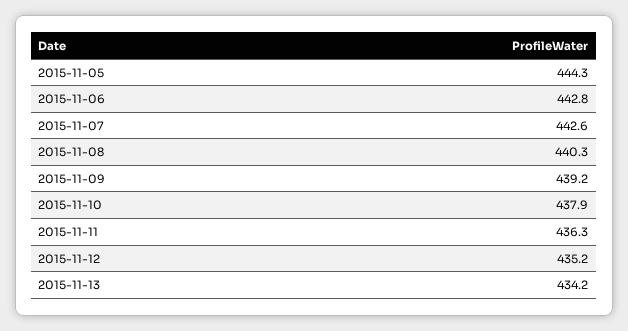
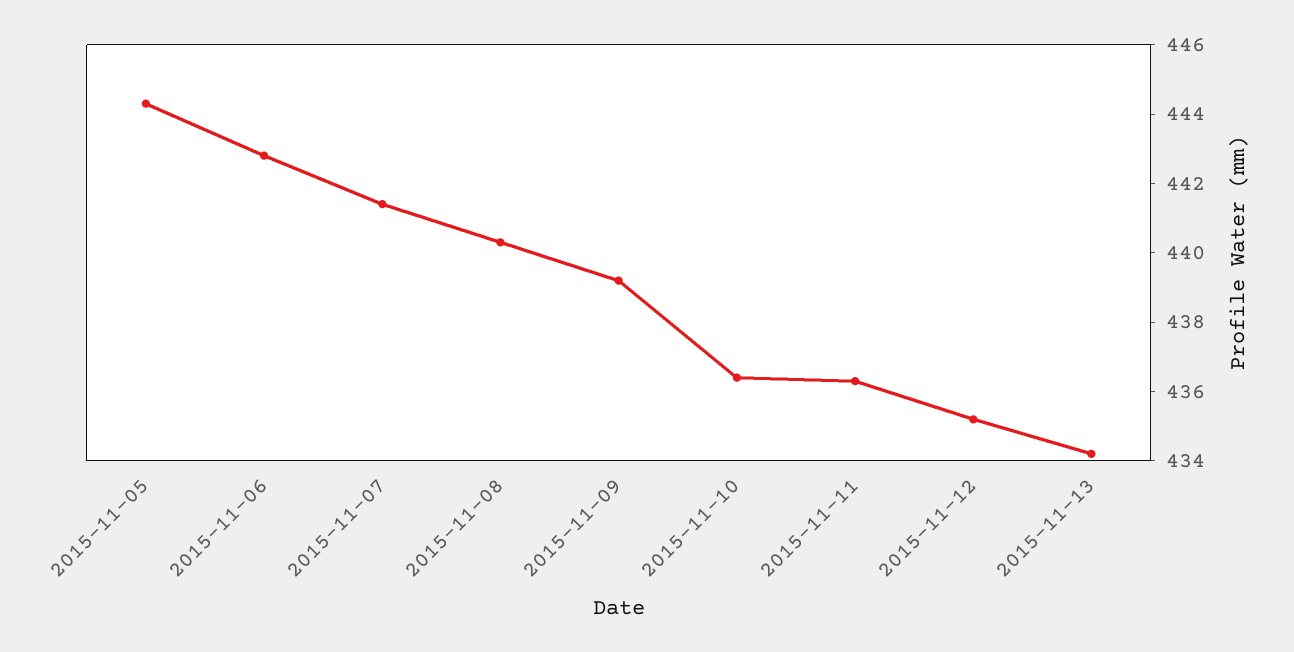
2015-11-07: 442.6 -> 441.5
2015-11-10: 437.9 -> 436.5

